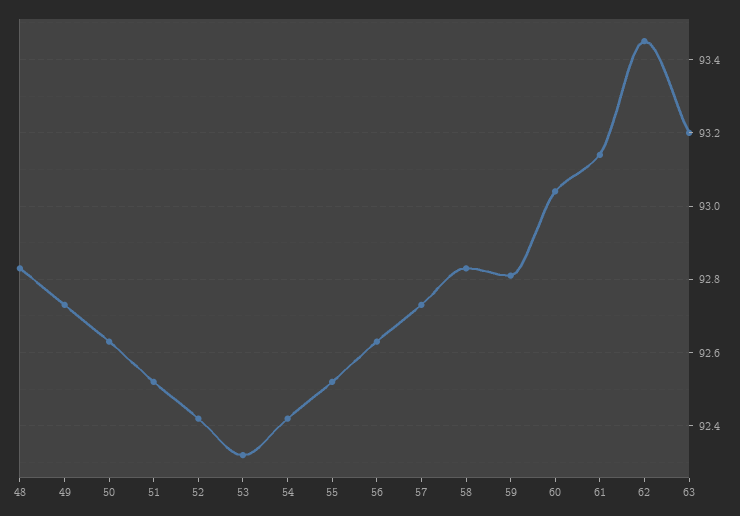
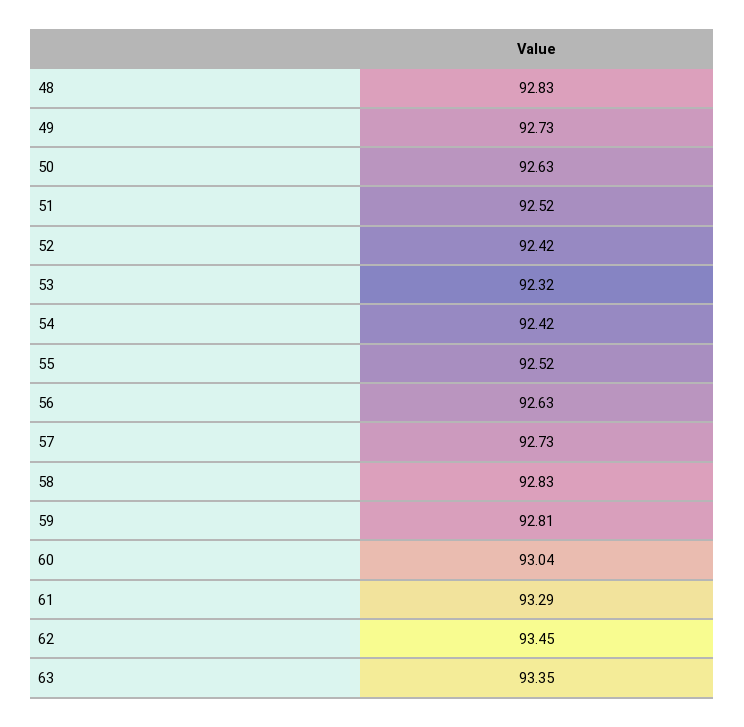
61: 93.15 -> 93.29
63: 93.2 -> 93.35

